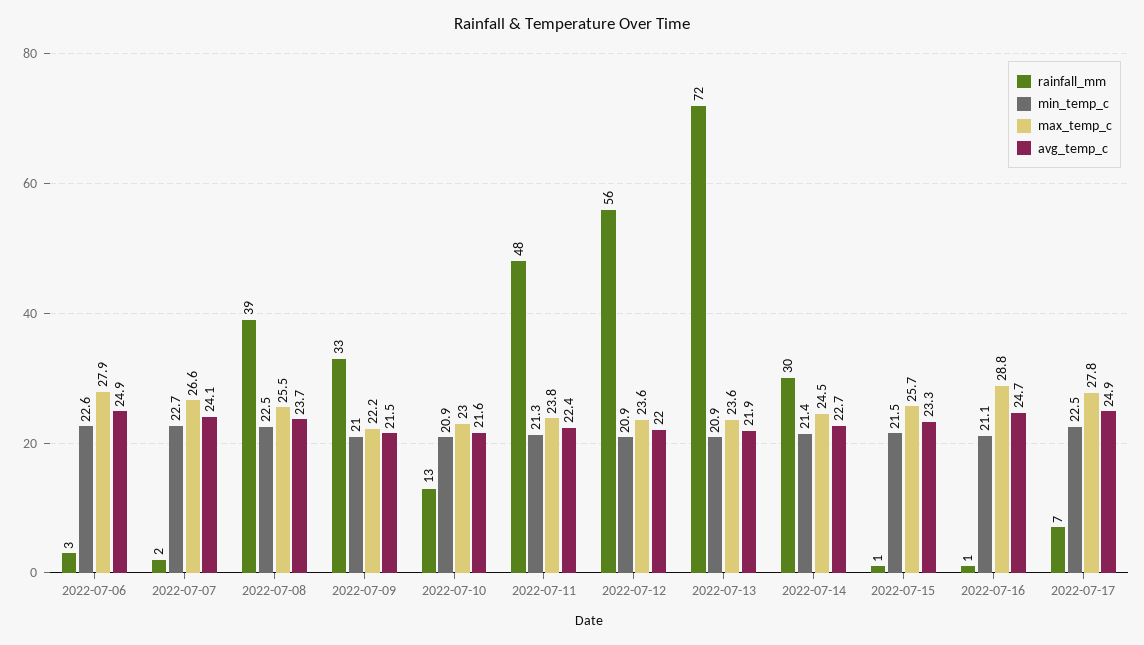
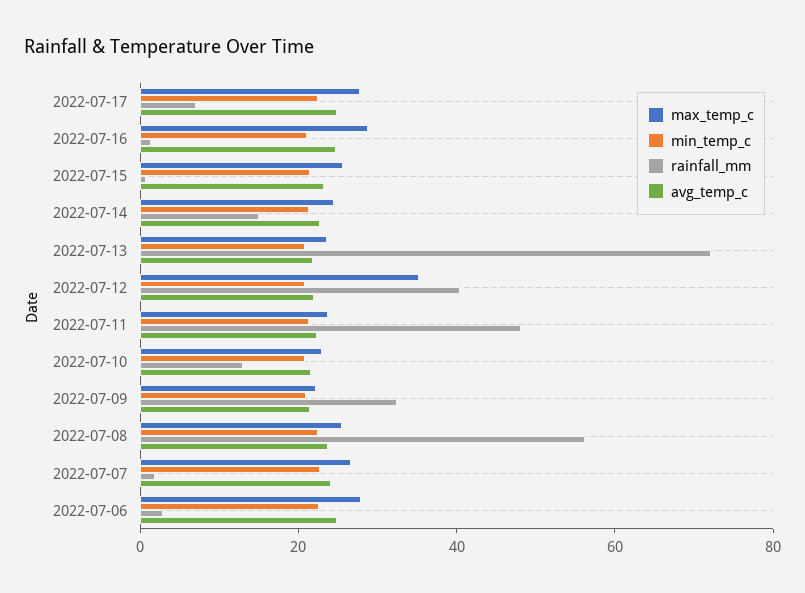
rainfall_mm, 2022-07-08: 39 -> 55
rainfall_mm, 2022-07-12: 56 -> 40
max_temp_c, 2022-07-12: 23.6 -> 35
rainfall_mm, 2022-07-14: 30 -> 15

